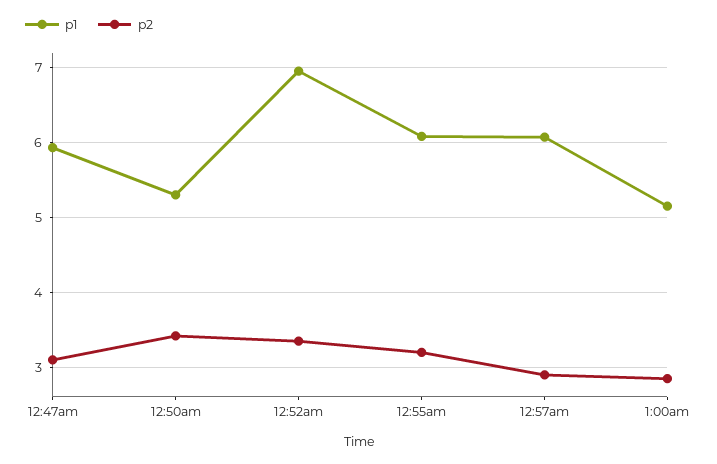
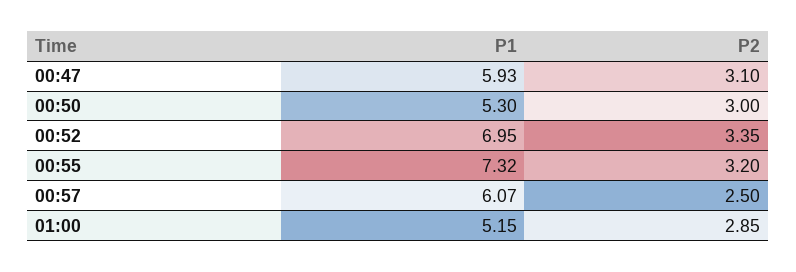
p2, 12:50am: 3.4 -> 3
p1, 12:55am: 6.1 -> 7.32
p2, 12:57am: 2.9 -> 2.5

